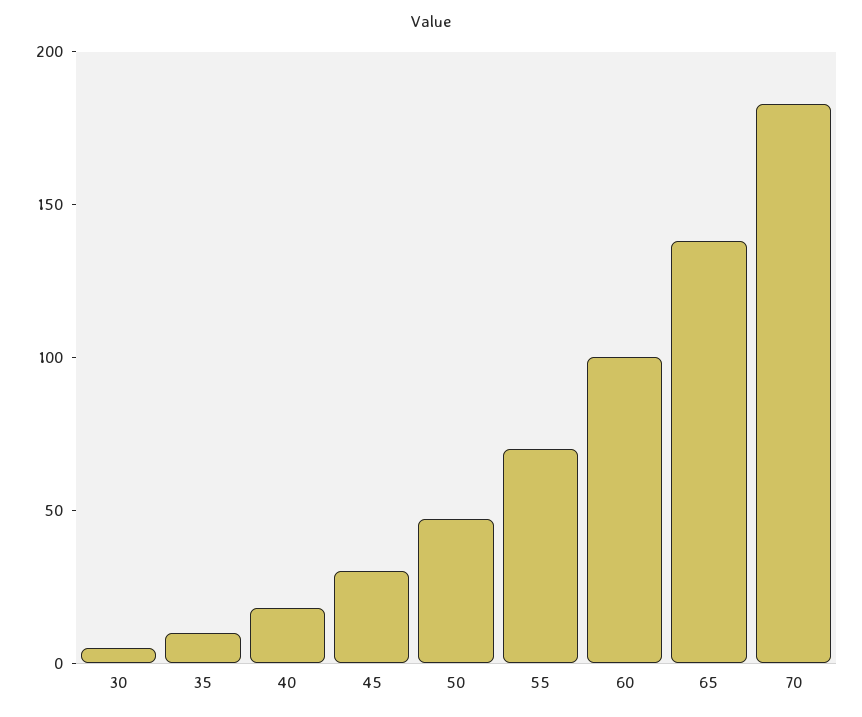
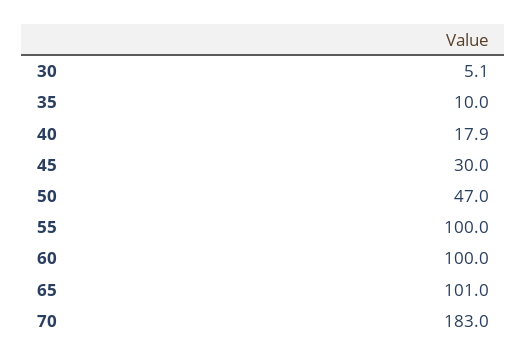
55: 70 -> 100
65: 140 -> 101

